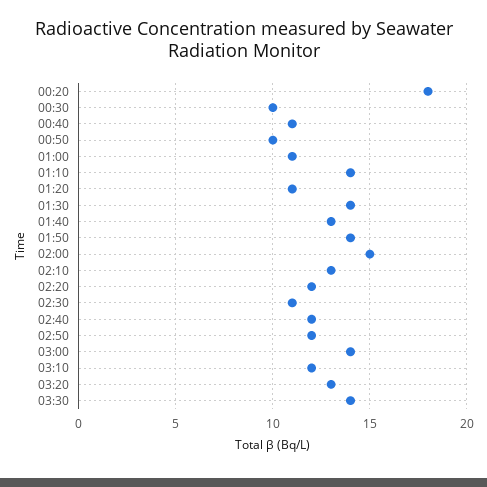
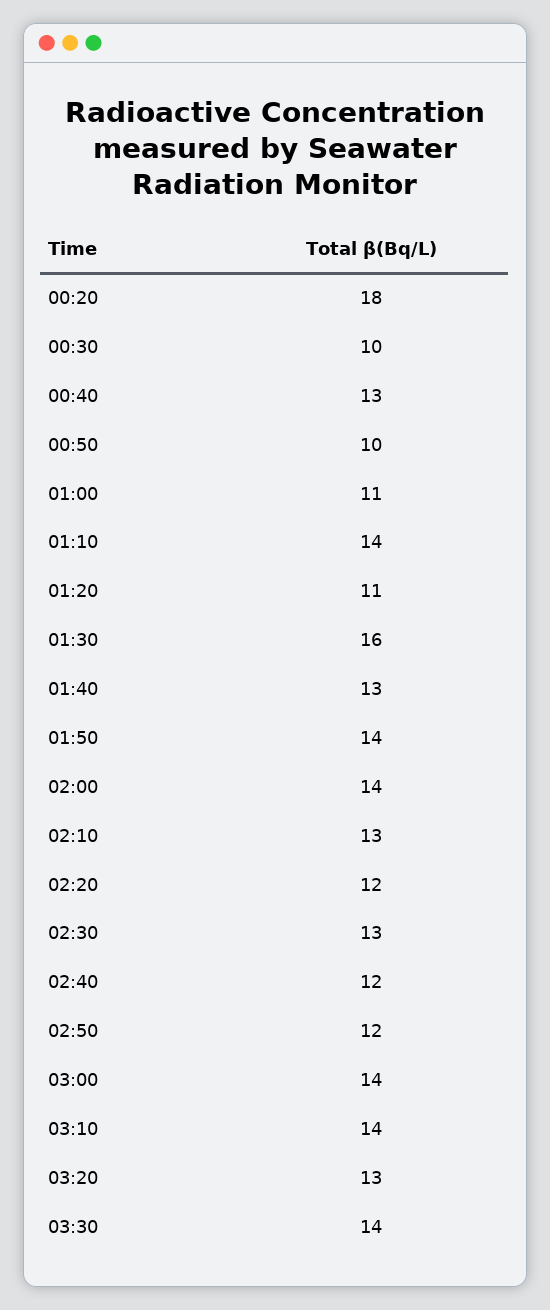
00:40: 11 -> 13
01:30: 14 -> 16
02:00: 15 -> 14
02:30: 11 -> 13
03:10: 12 -> 14

